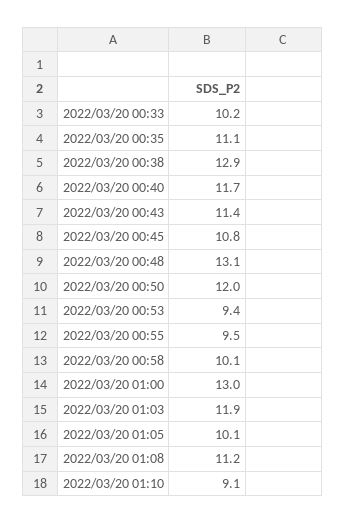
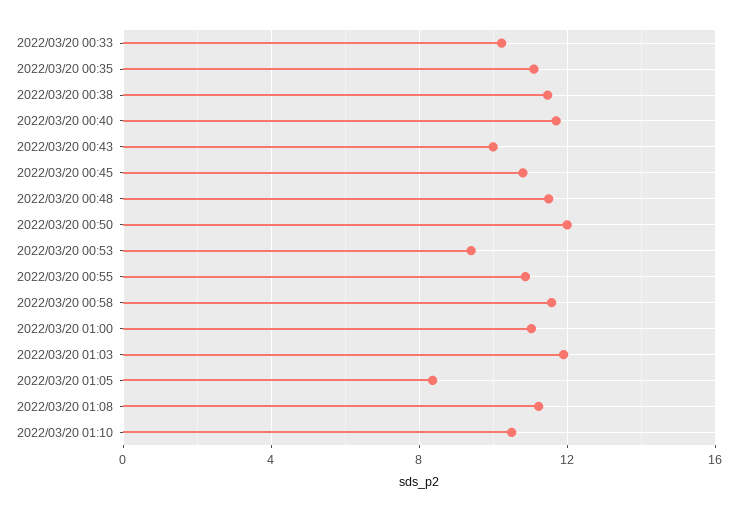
2022/03/20 00:38: 12.9 -> 11.5
2022/03/20 00:43: 11.4 -> 10
2022/03/20 00:48: 13.1 -> 11.5
2022/03/20 00:55: 9.5 -> 11
2022/03/20 00:58: 10.1 -> 11.5
2022/03/20 01:00: 13 -> 11
2022/03/20 01:05: 10.1 -> 8.5
2022/03/20 01:10: 9.1 -> 10.5

